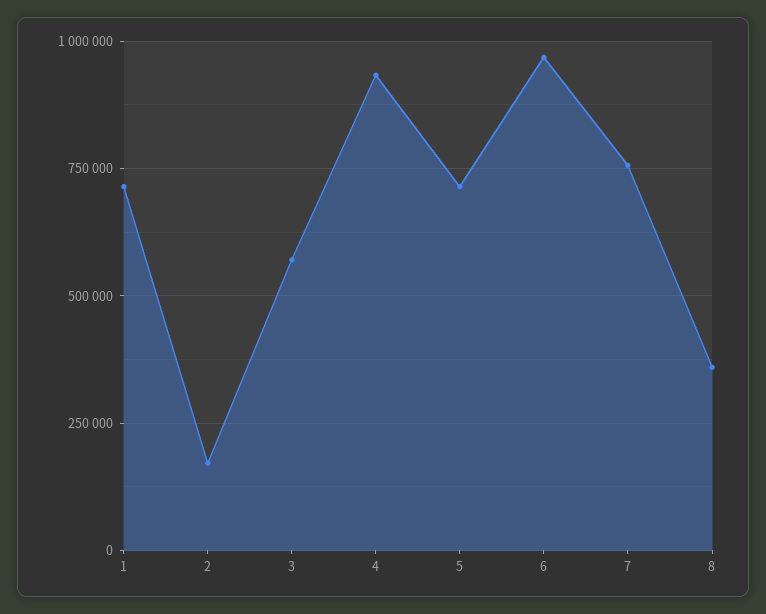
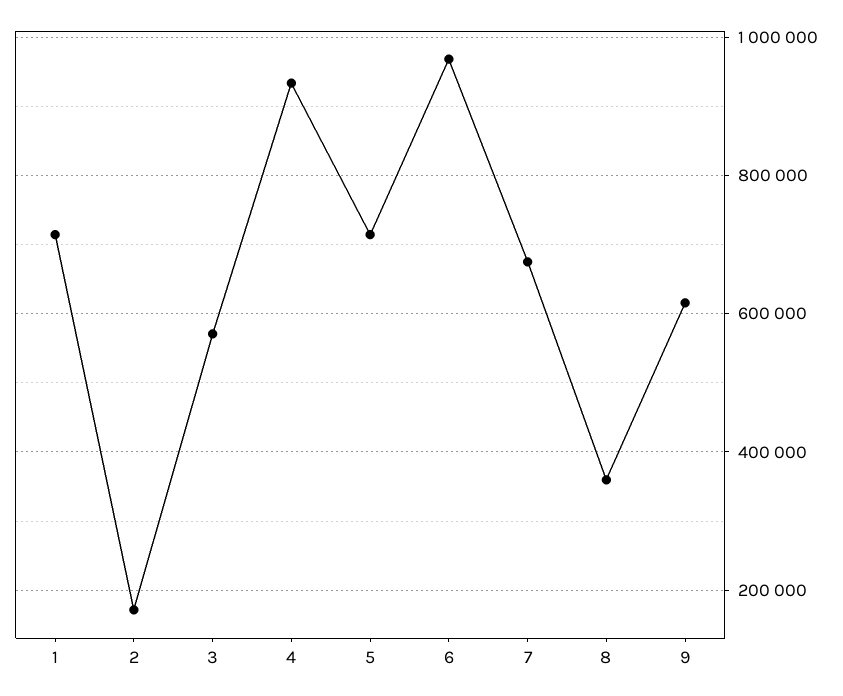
7: 750000 -> 680000
9: none -> 620000

